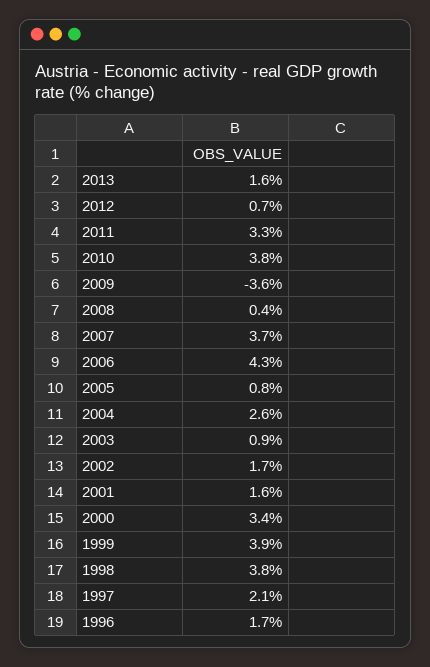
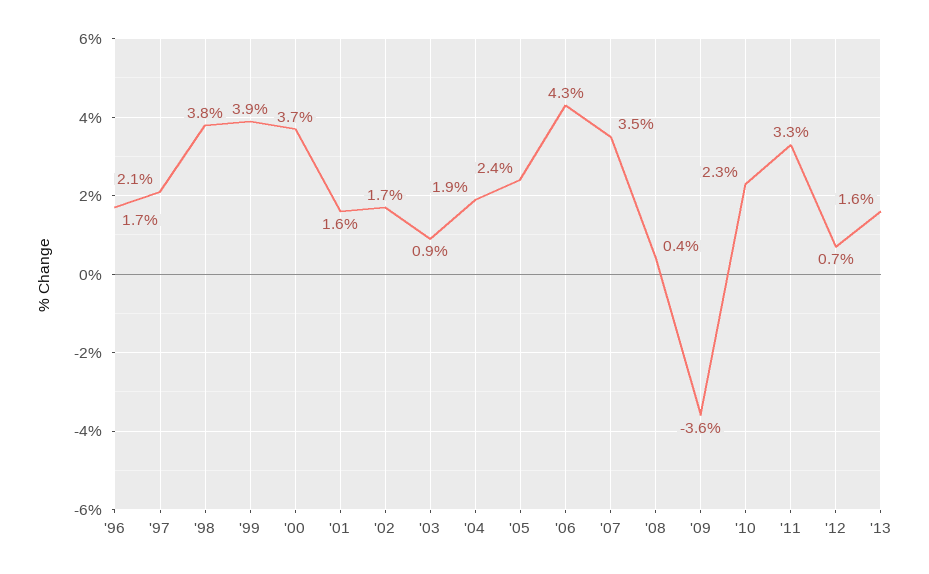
2010: 3.8 -> 2.3
2007: 3.7 -> 3.5
2005: 0.8 -> 2.4
2004: 2.6 -> 1.9
2000: 3.4 -> 3.7

